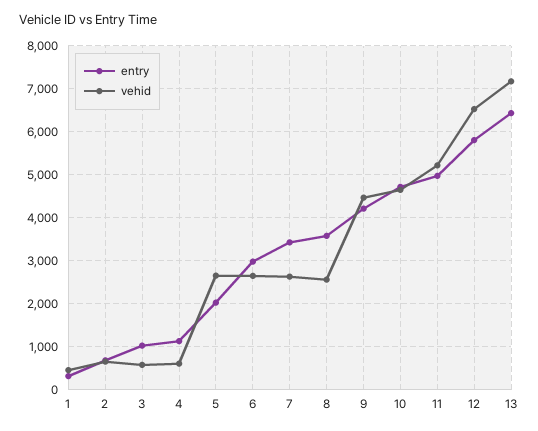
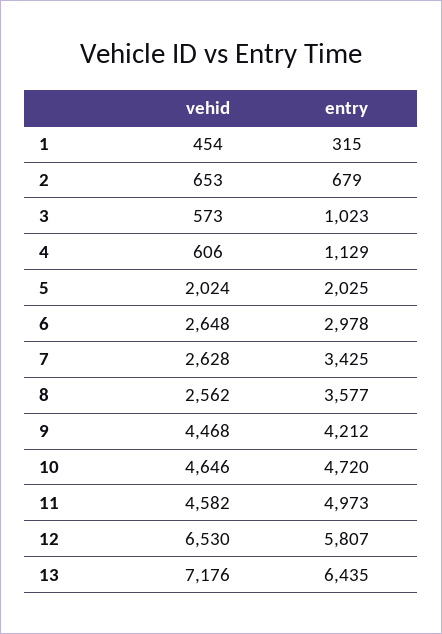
vehid, 5: 2600 -> 2024
vehid, 11: 5200 -> 4582

